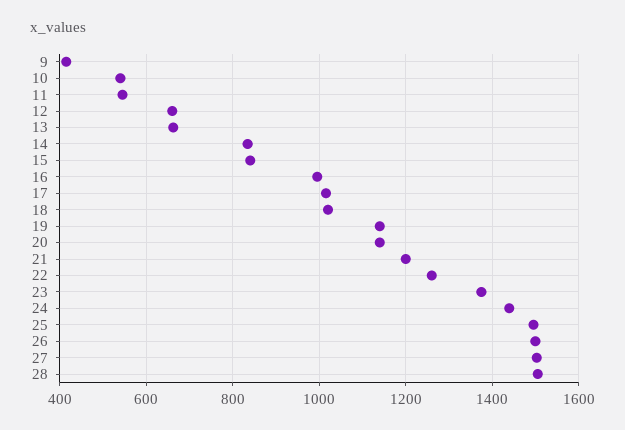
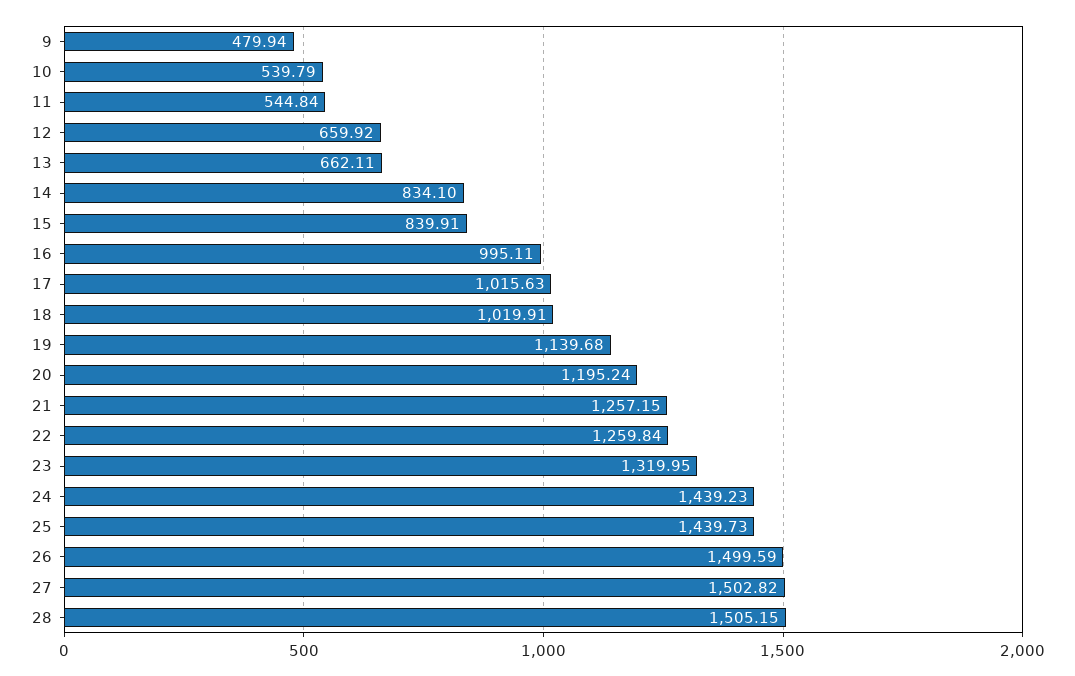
9: 420 -> 479.94
20: 1140 -> 1195.24
21: 1200 -> 1257.15
23: 1380 -> 1319.95
25: 1500 -> 1439.73

